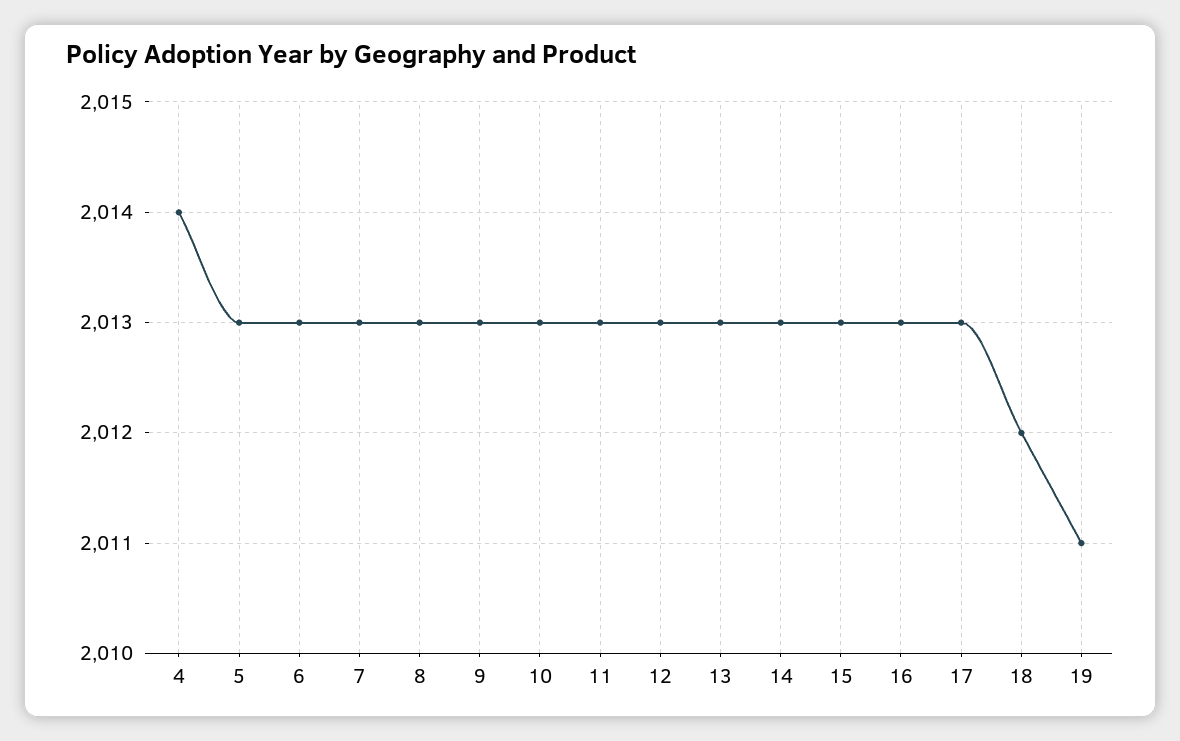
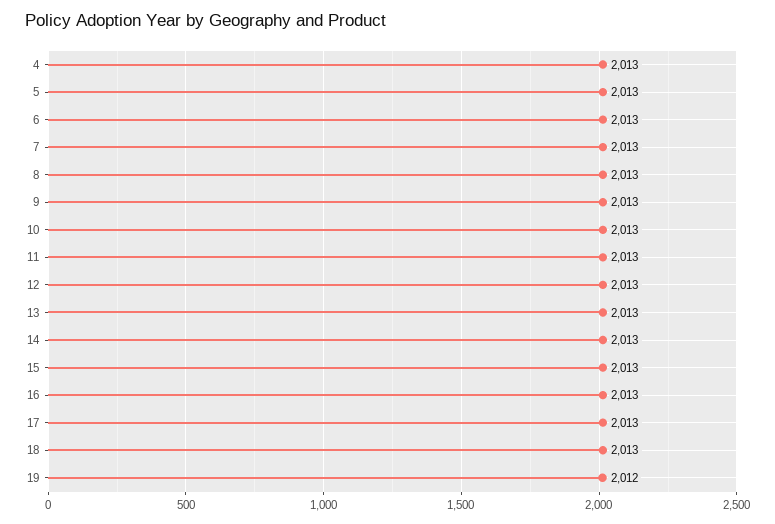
4: 2014 -> 2013
18: 2012 -> 2013
19: 2011 -> 2012

